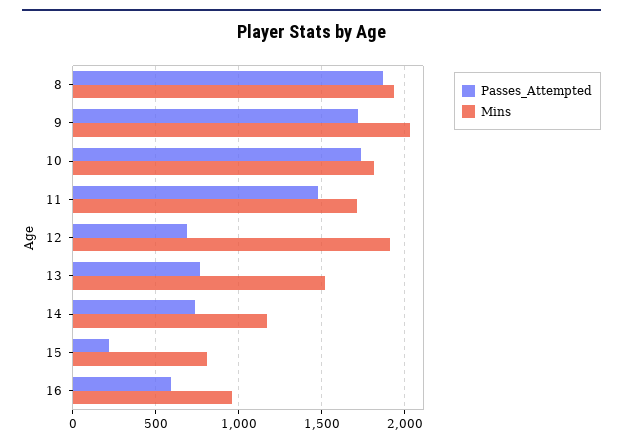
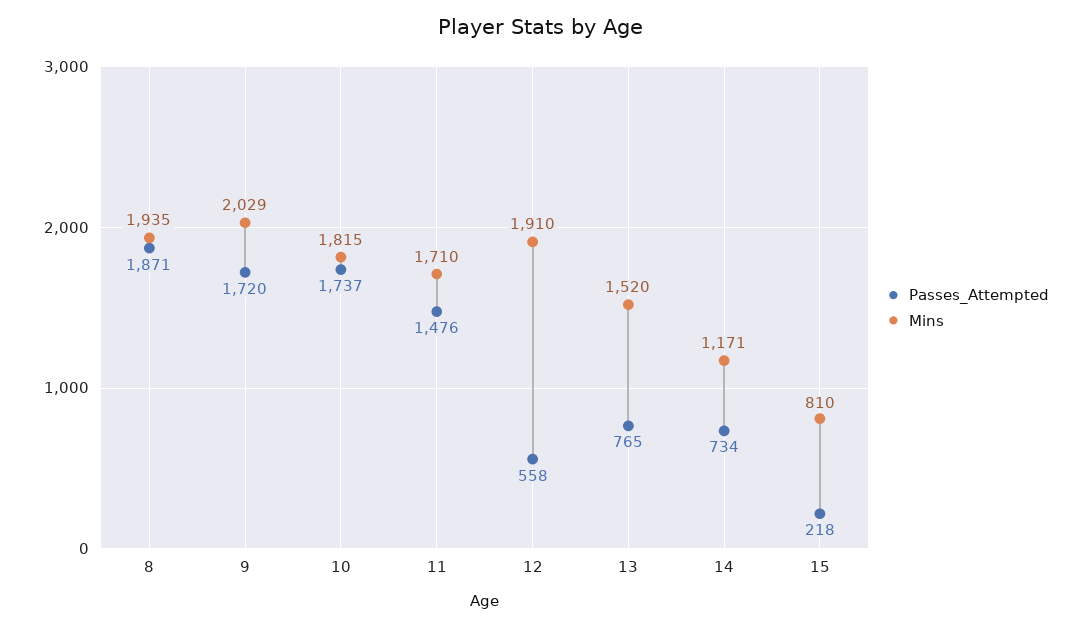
Passes_Attempted, 12: 700 -> 558
Passes_Attempted, 16: 600 -> none
Mins, 16: 950 -> none

